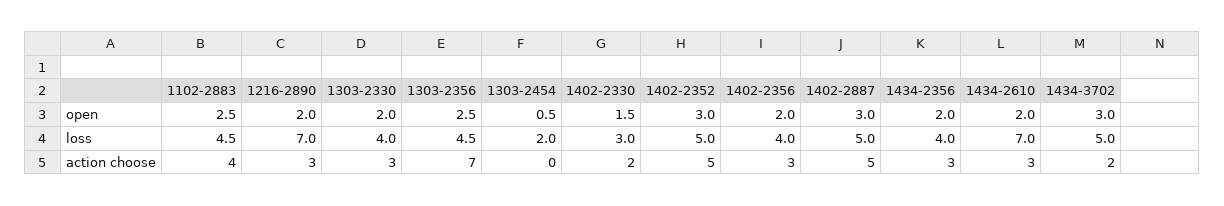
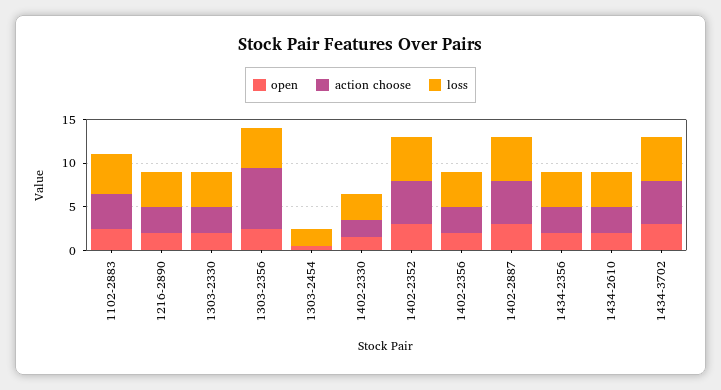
loss, 1216-2890: 7 -> 4
loss, 1434-2610: 7 -> 4
action choose, 1434-3702: 2 -> 5

